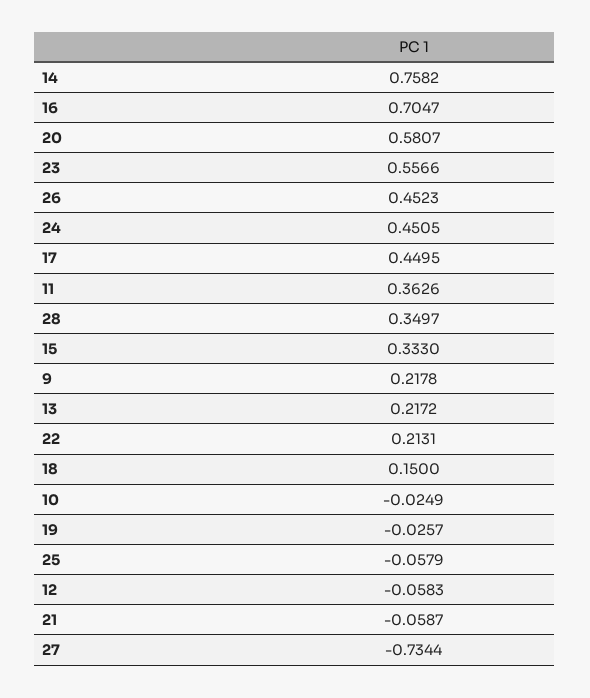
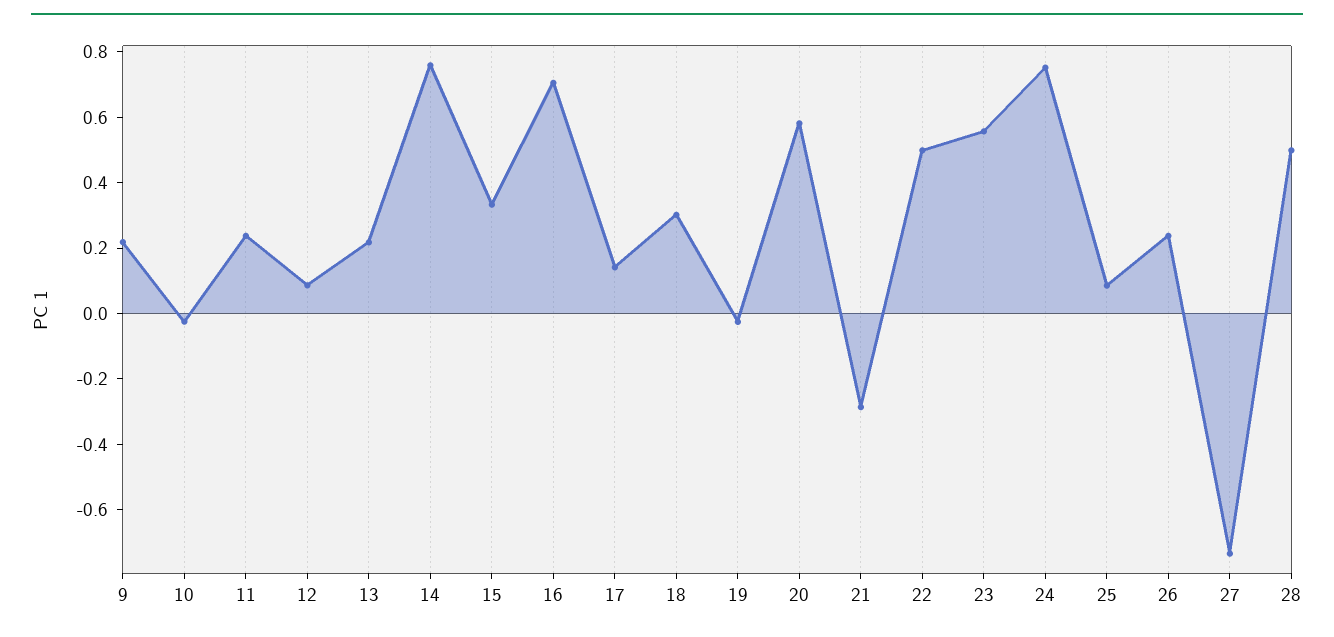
26: 0.4523 -> 0.25
24: 0.4505 -> 0.75
17: 0.4495 -> 0.15
11: 0.3626 -> 0.25
28: 0.3497 -> 0.5
22: 0.2131 -> 0.5
18: 0.15 -> 0.3
25: -0.0579 -> 0.1
12: -0.0583 -> 0.1
21: -0.0587 -> -0.3

